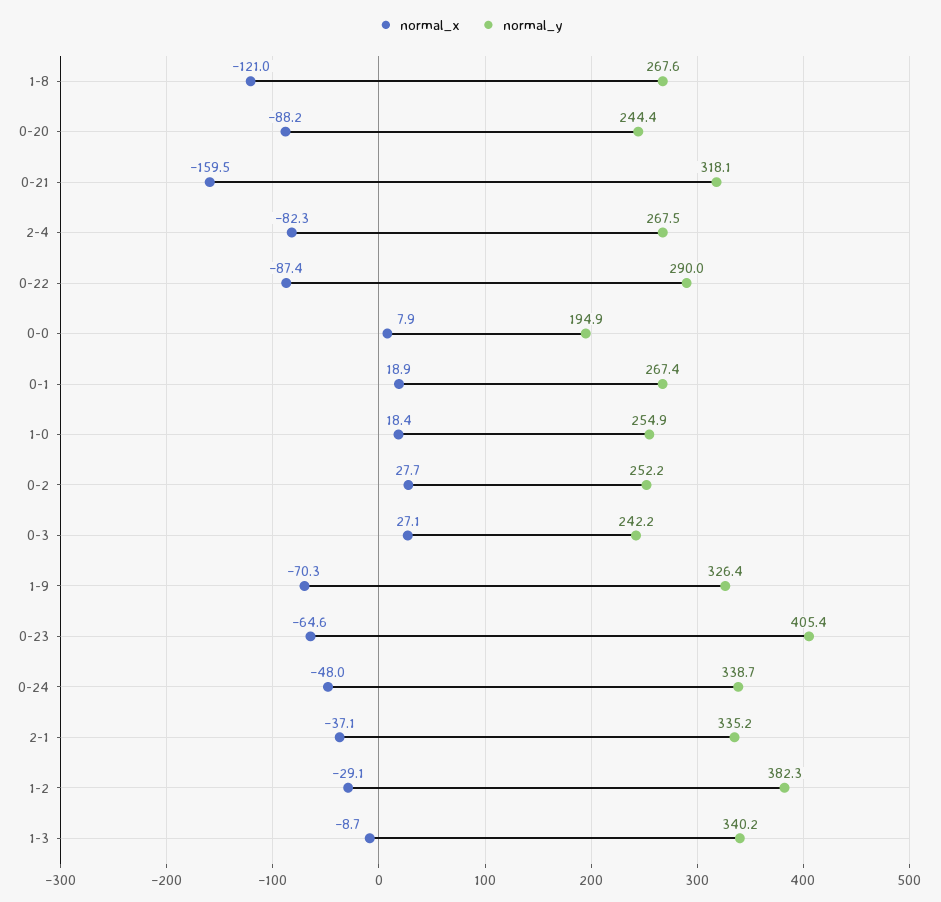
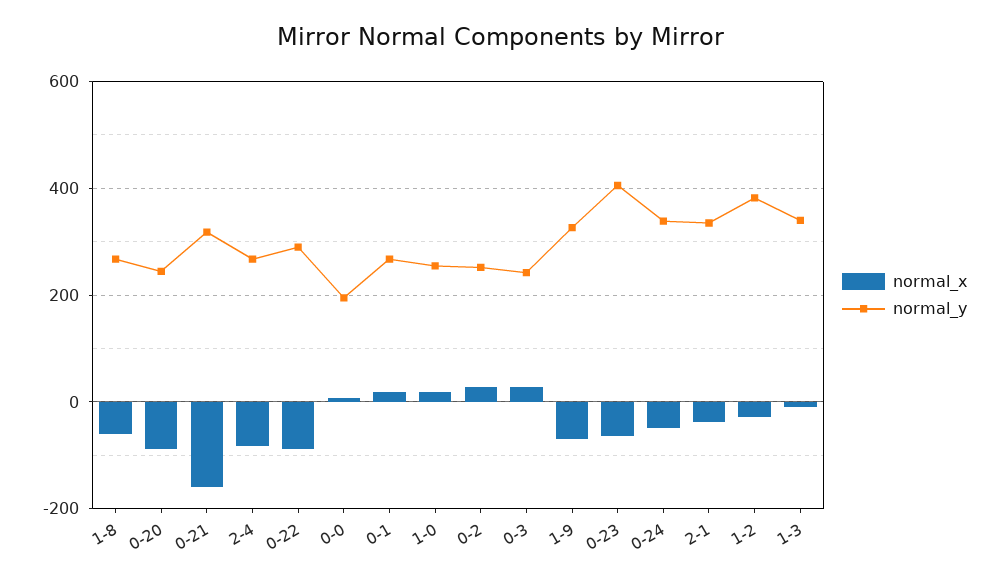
normal_x, 1-8: -121 -> -60

